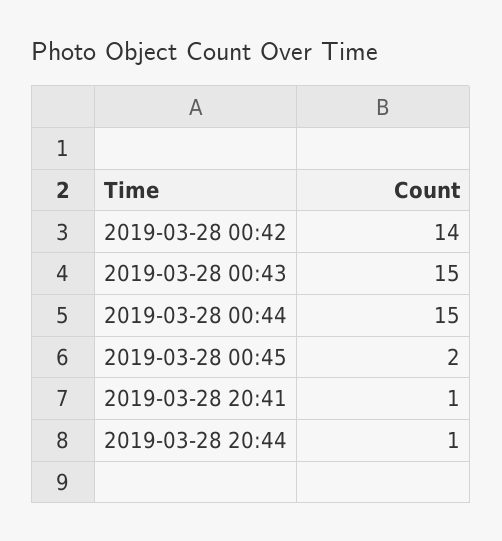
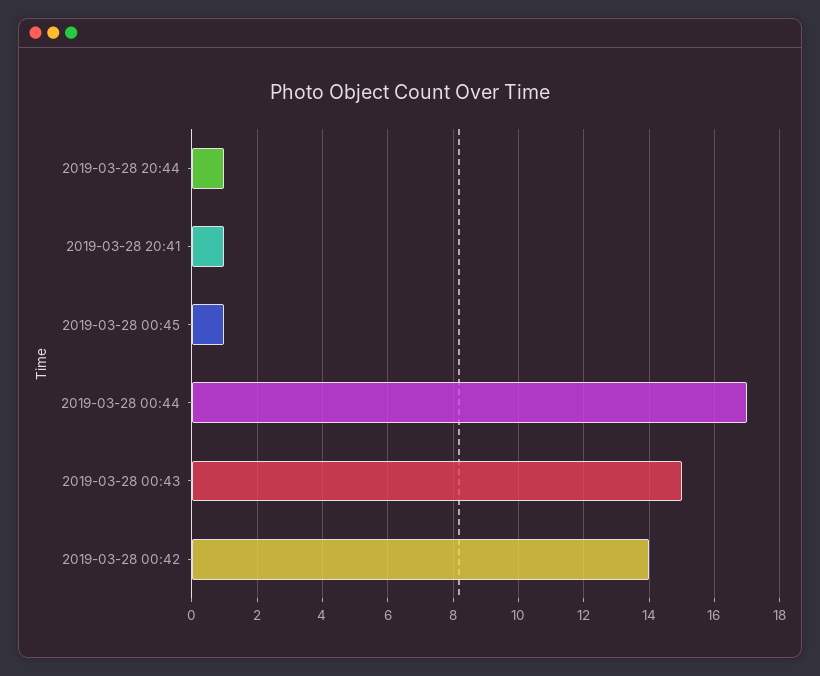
2019-03-28 00:44: 15 -> 17
2019-03-28 00:45: 2 -> 1

